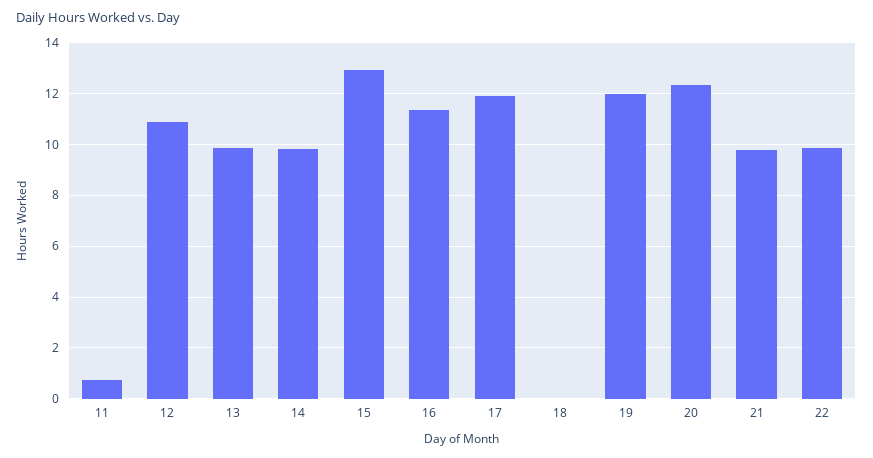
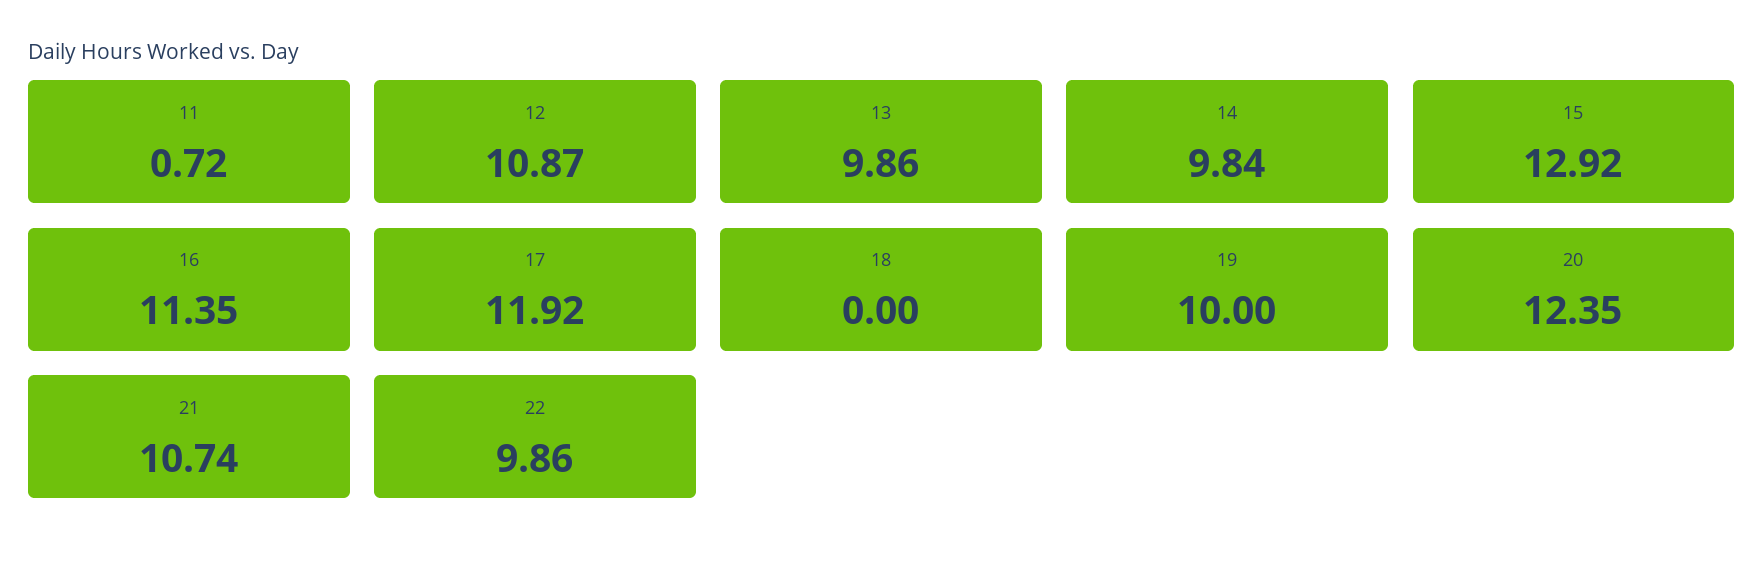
19: 12 -> 10
21: 9.75 -> 10.74

